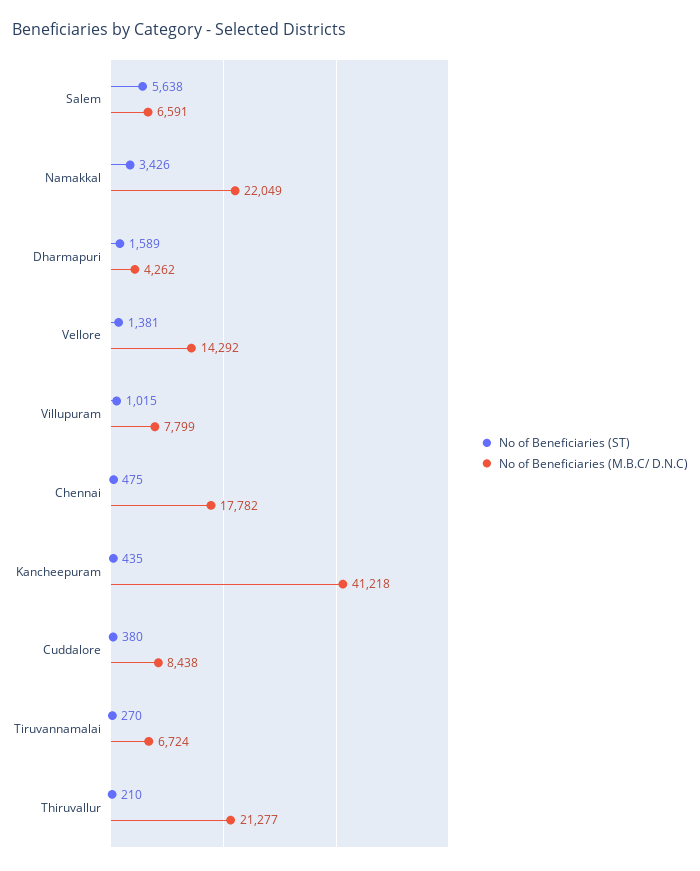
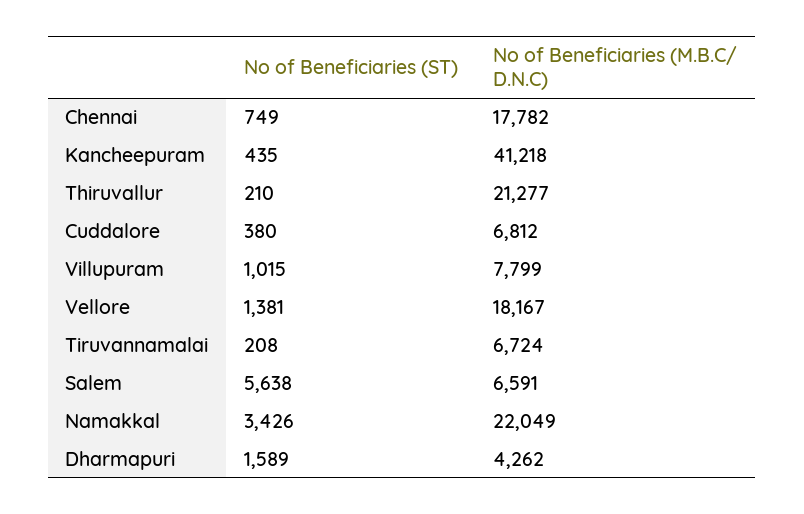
No of Beneficiaries (M.B.C/ D.N.C), Vellore: 14292 -> 18167
No of Beneficiaries (ST), Chennai: 475 -> 749
No of Beneficiaries (M.B.C/ D.N.C), Cuddalore: 8438 -> 6812
No of Beneficiaries (ST), Tiruvannamalai: 270 -> 208

